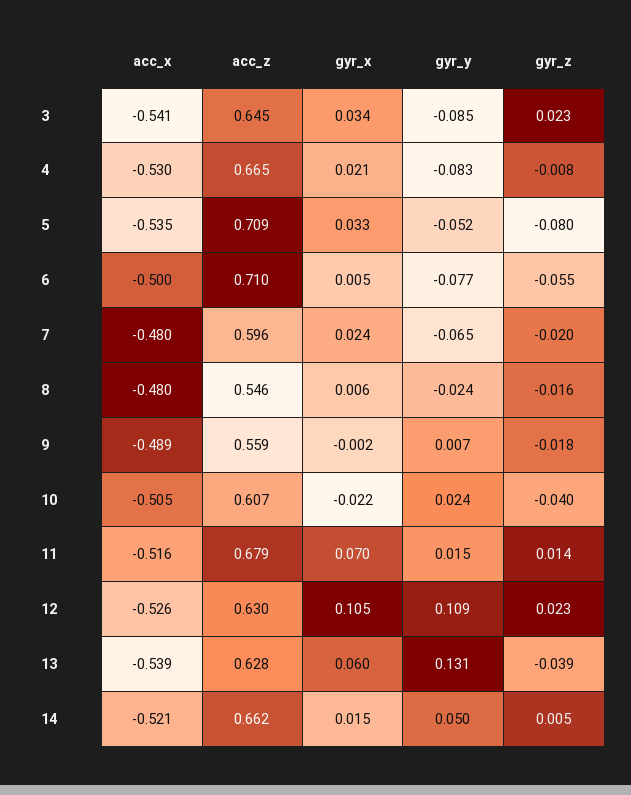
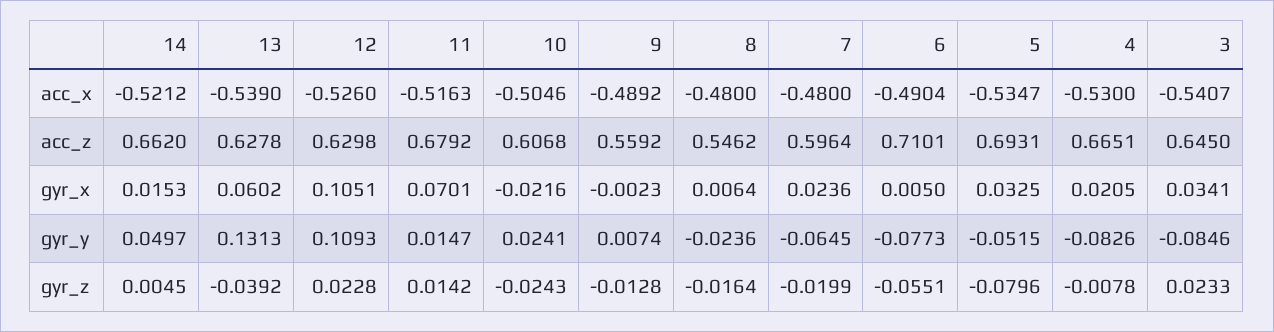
acc_z, 5: 0.709 -> 0.6931
acc_x, 6: -0.5 -> -0.4904
gyr_z, 9: -0.018 -> -0.0128
gyr_z, 10: -0.04 -> -0.0243

